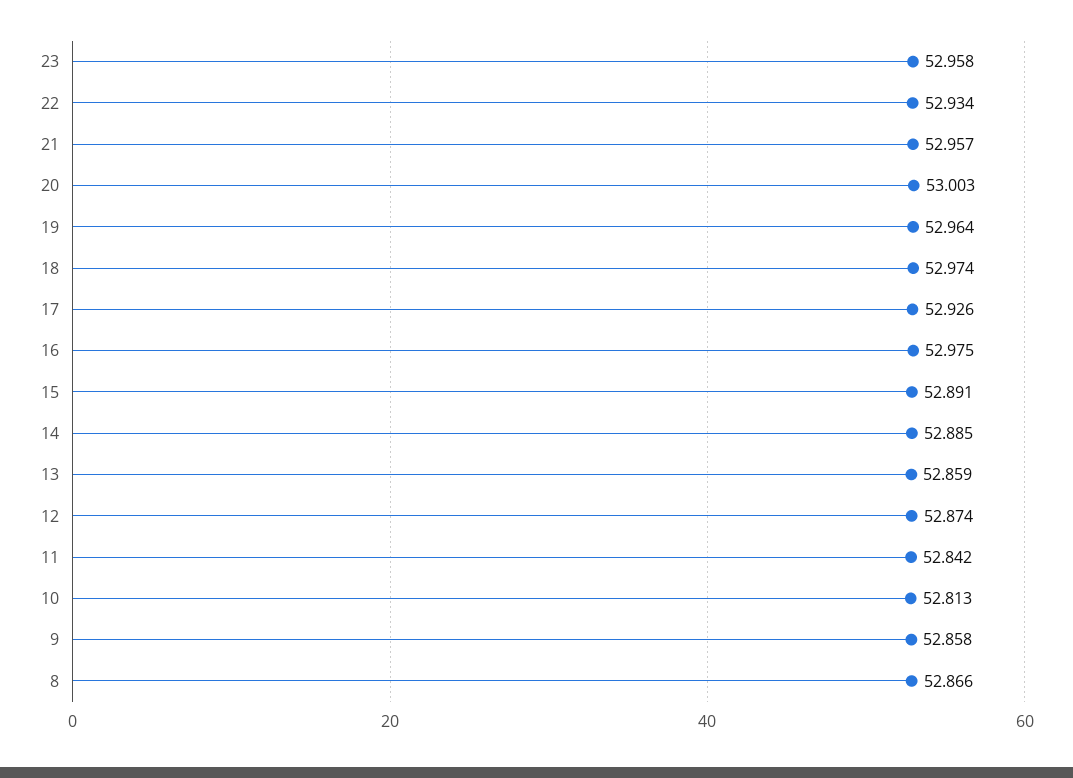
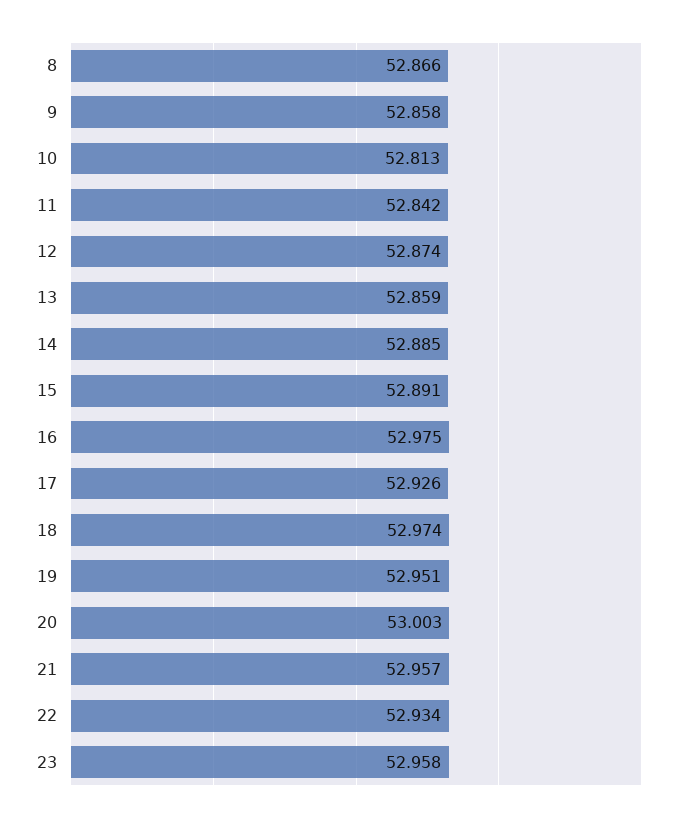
19: 52.964 -> 52.951

